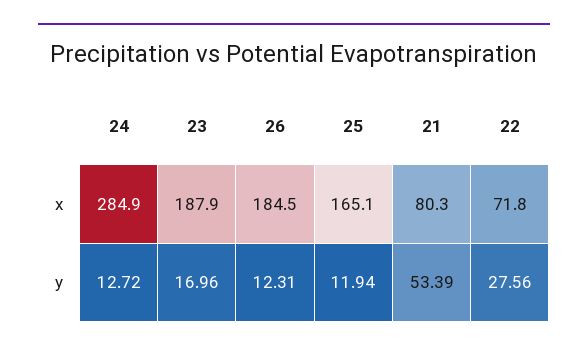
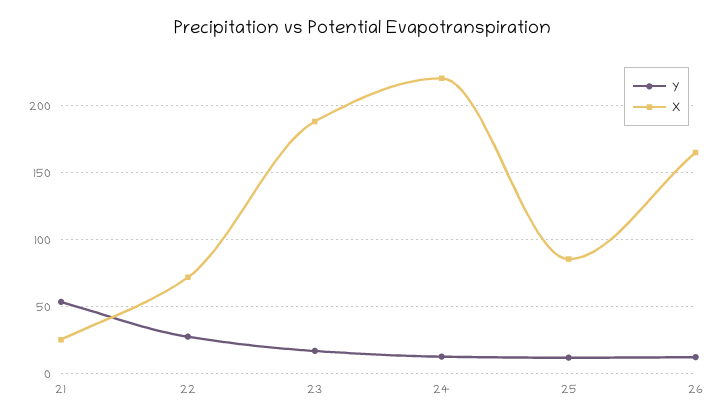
x, 24: 284.9 -> 220
x, 26: 184.5 -> 165
x, 25: 165.1 -> 85
x, 21: 80.3 -> 25

